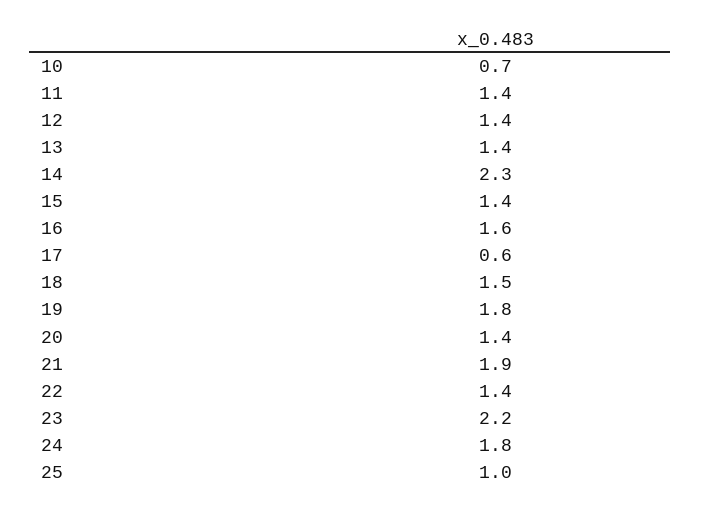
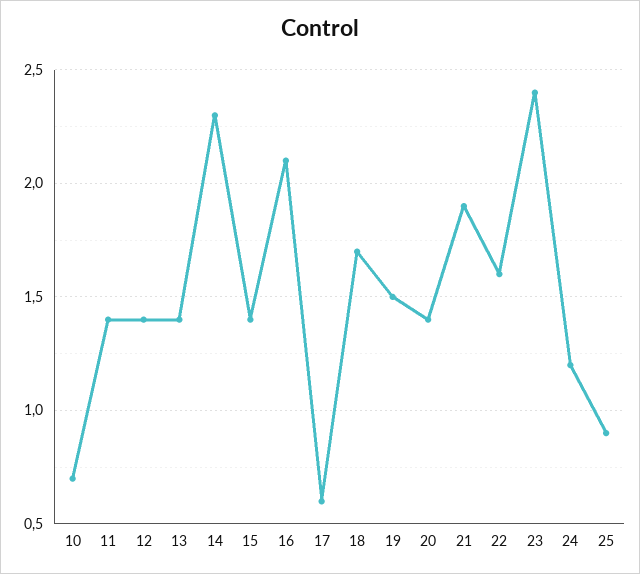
16: 1.6 -> 2.1
18: 1.5 -> 1.7
19: 1.8 -> 1.5
22: 1.4 -> 1.6
23: 2.2 -> 2.4
24: 1.8 -> 1.2
25: 1 -> 0.9

